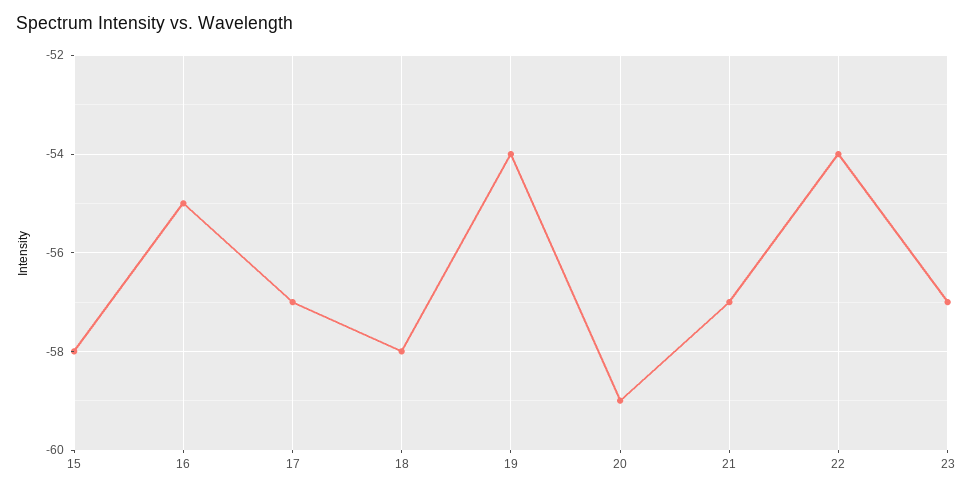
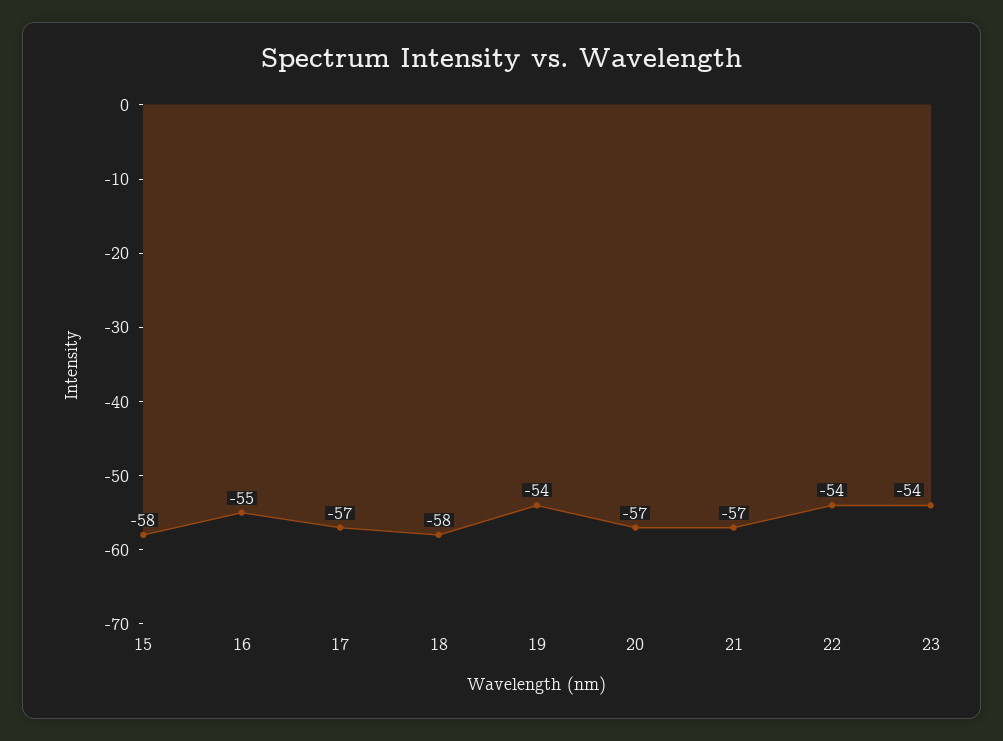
20: -59 -> -57
23: -57 -> -54

